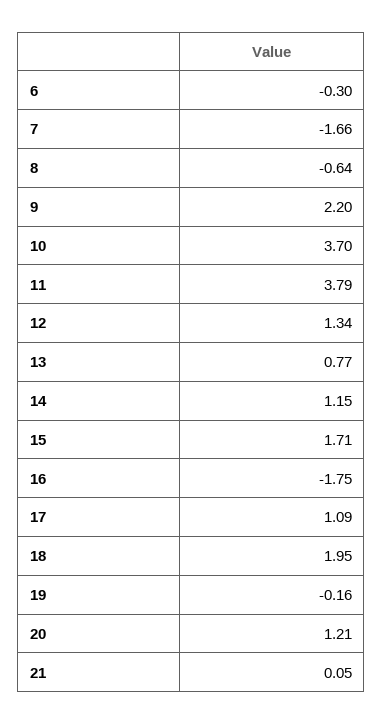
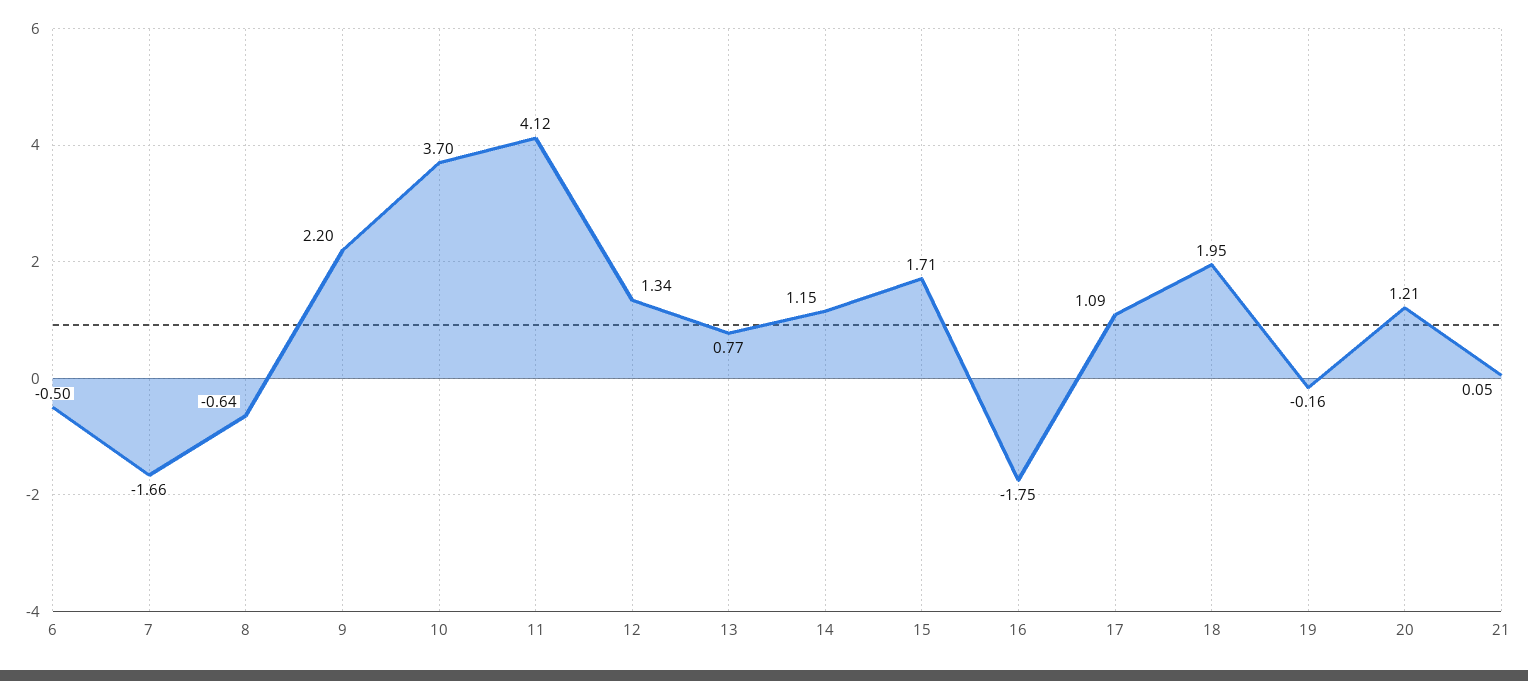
6: -0.3 -> -0.5
11: 3.79 -> 4.12

